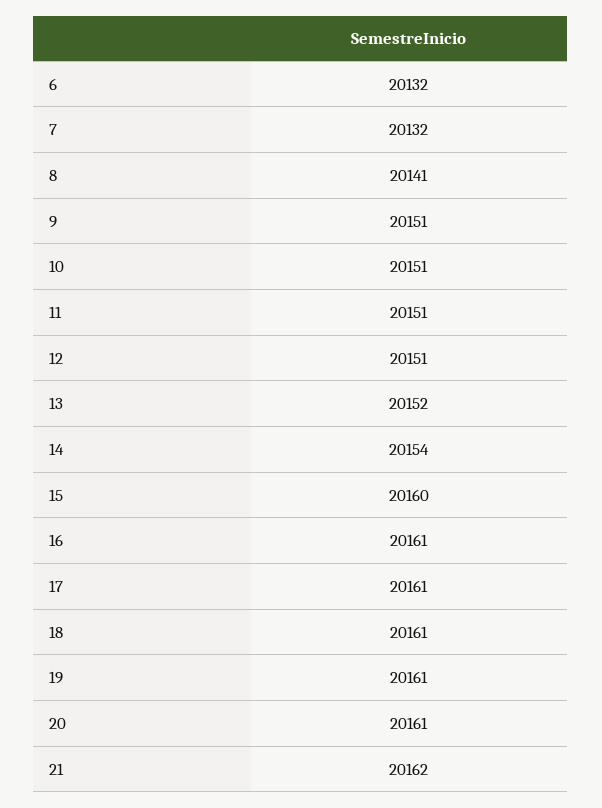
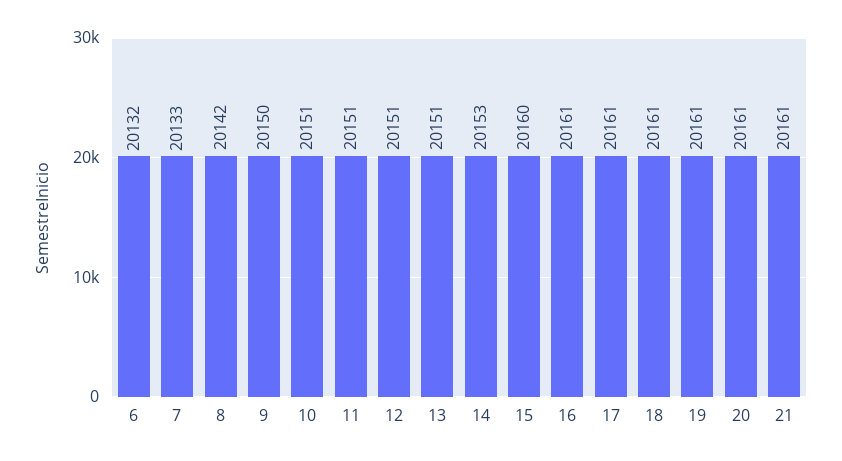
7: 20132 -> 20133
8: 20141 -> 20142
9: 20151 -> 20150
13: 20152 -> 20151
14: 20154 -> 20153
21: 20162 -> 20161

